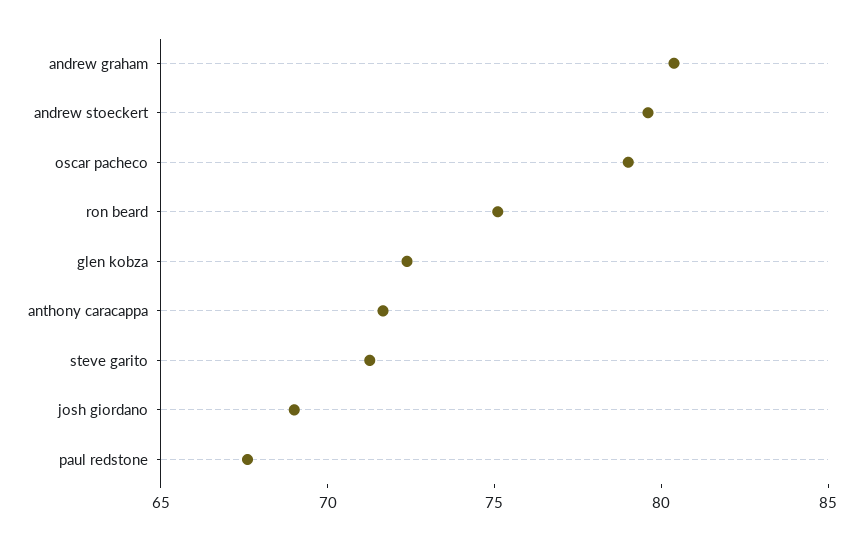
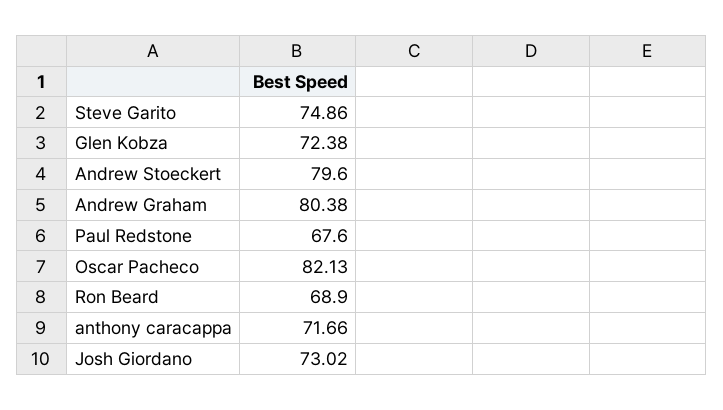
oscar pacheco: 79 -> 82.13
ron beard: 75 -> 68.9
steve garito: 71 -> 74.86
josh giordano: 69 -> 73.02

